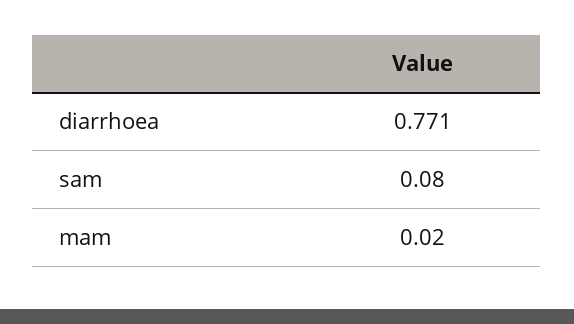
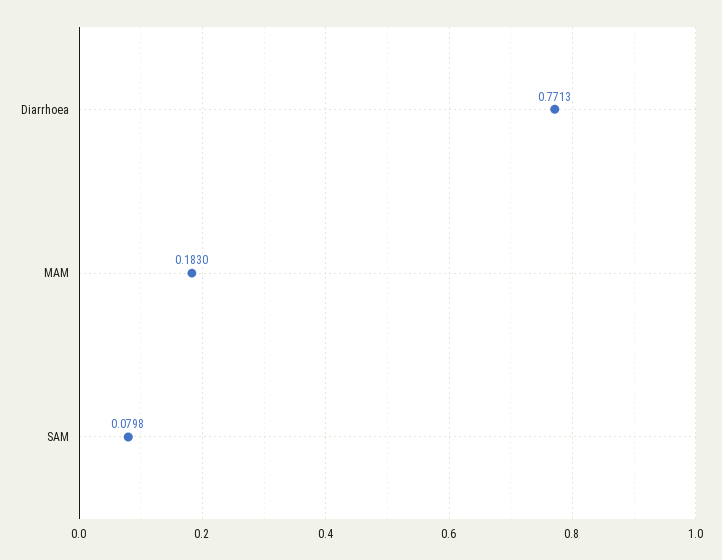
mam: 0.02 -> 0.183

